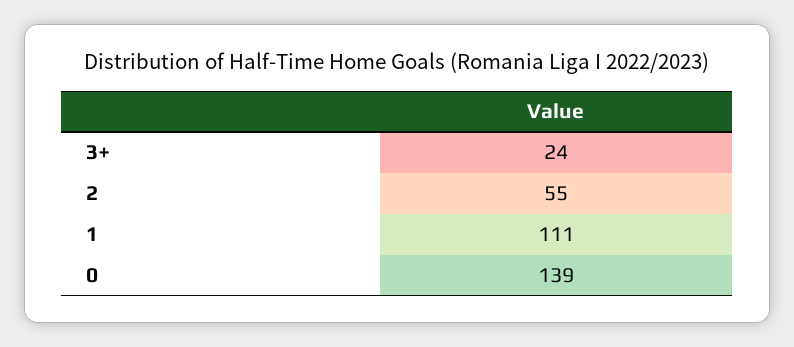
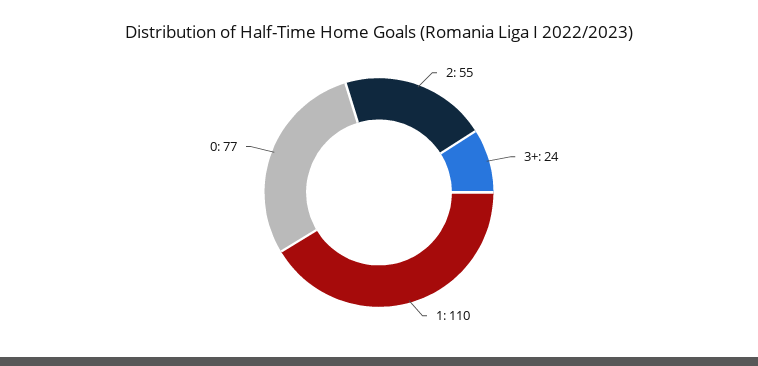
1: 111 -> 110
0: 139 -> 77

